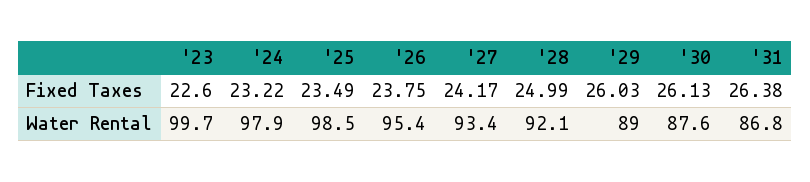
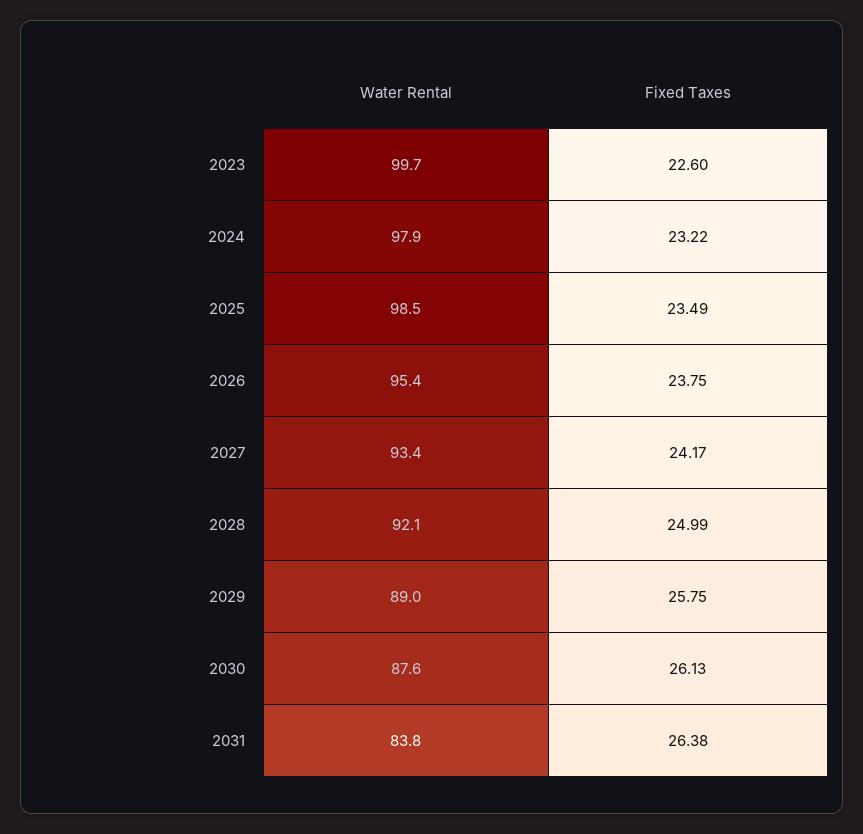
'29, Fixed Taxes: 26.03 -> 25.75
'31, Water Rental: 86.8 -> 83.8

